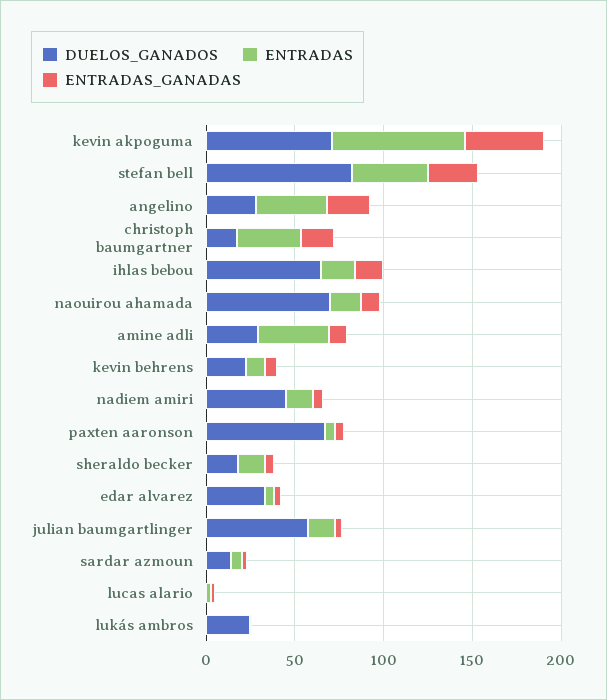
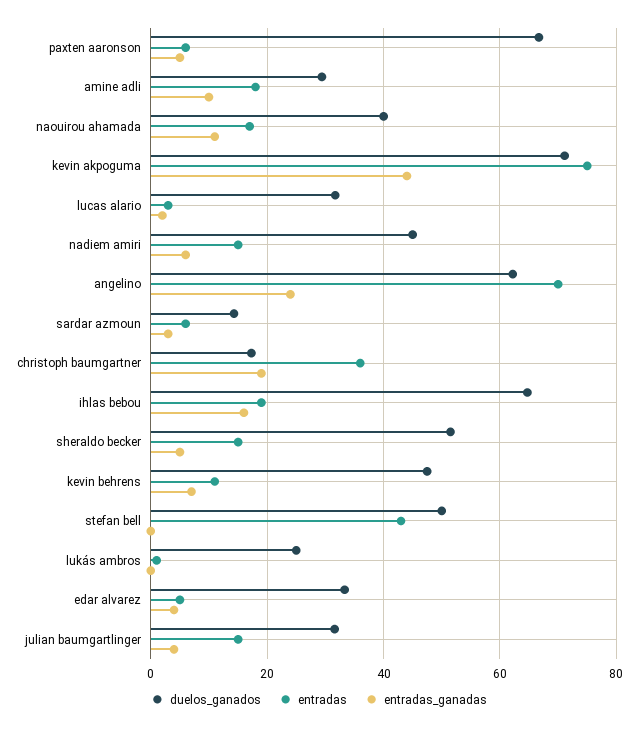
DUELOS_GANADOS, stefan bell: 80 -> 50
ENTRADAS_GANADAS, stefan bell: 30 -> 0
DUELOS_GANADOS, angelino: 30 -> 62
ENTRADAS, angelino: 40 -> 70
DUELOS_GANADOS, naouirou ahamada: 70 -> 40
ENTRADAS, amine adli: 40 -> 18
DUELOS_GANADOS, kevin behrens: 20 -> 48
DUELOS_GANADOS, sheraldo becker: 20 -> 52
DUELOS_GANADOS, julian baumgartlinger: 60 -> 32
DUELOS_GANADOS, lucas alario: 0 -> 32

